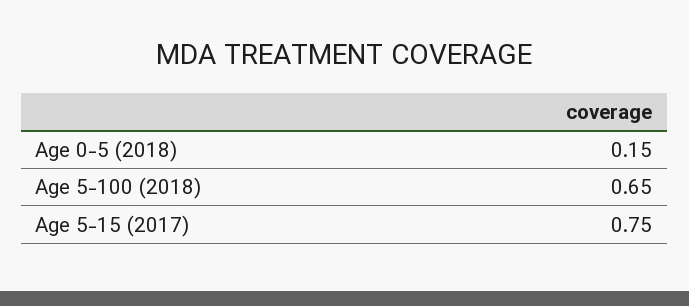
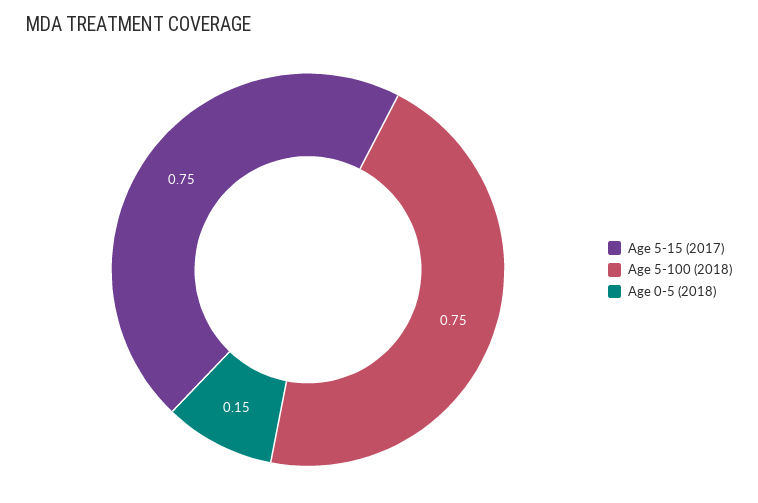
Age 5-100 (2018): 0.65 -> 0.75

